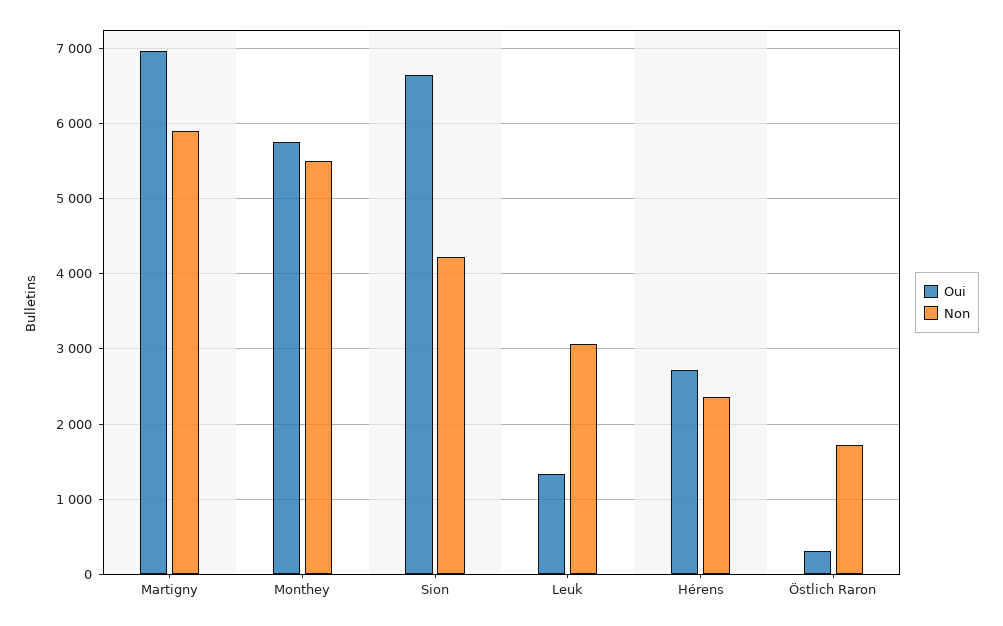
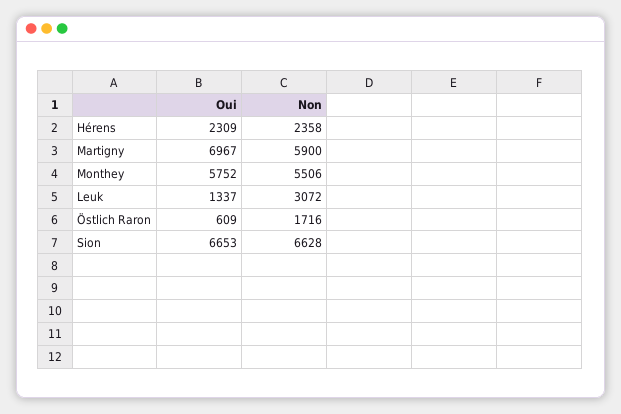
Non, Sion: 4200 -> 6628
Oui, Hérens: 2700 -> 2309
Oui, Östlich Raron: 300 -> 609

